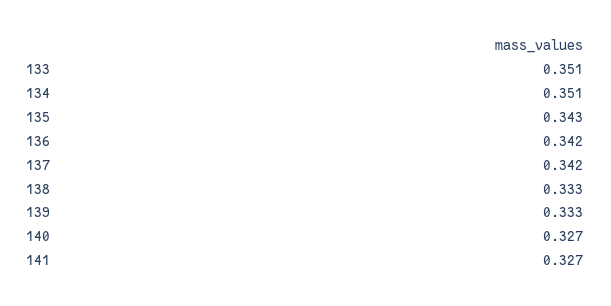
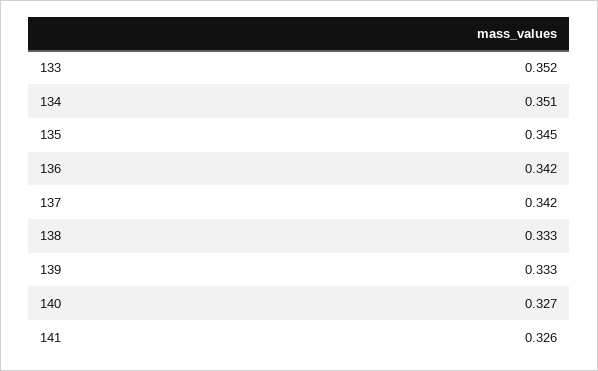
133: 0.351 -> 0.352
135: 0.343 -> 0.345
141: 0.327 -> 0.326

